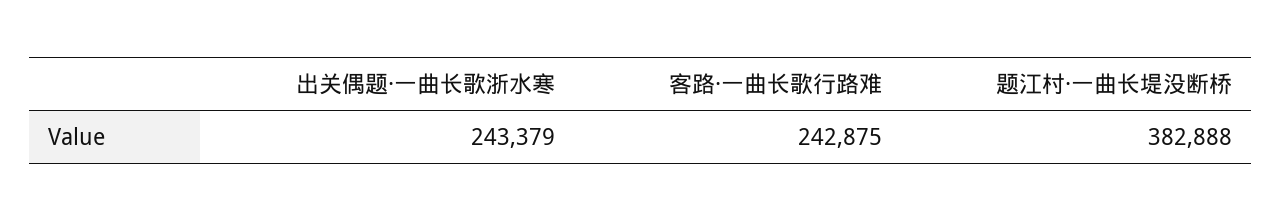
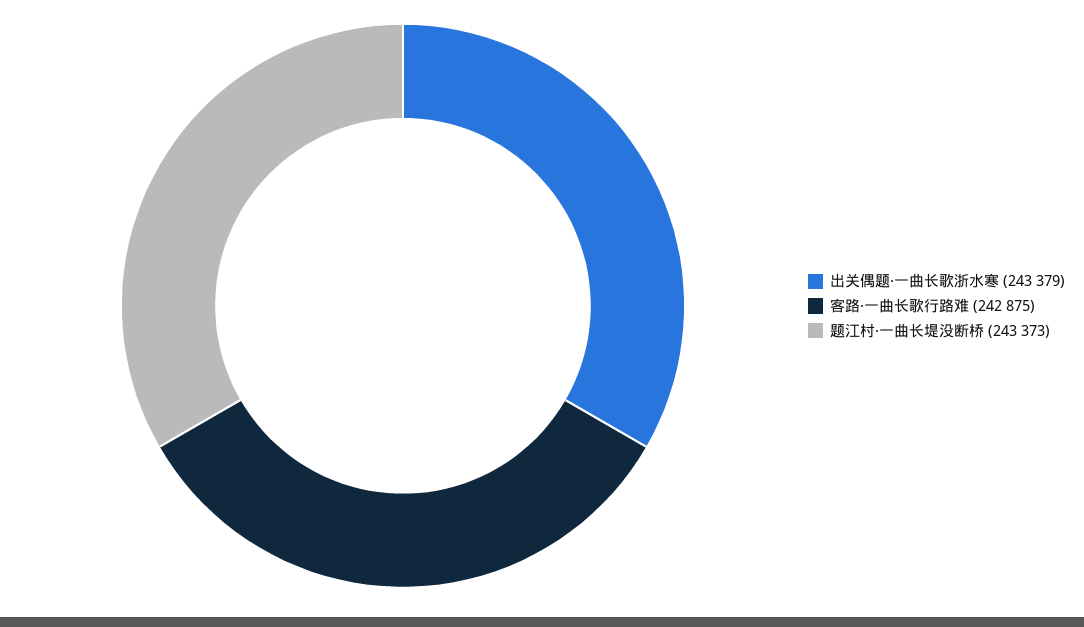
题江村·一曲长堤没断桥: 382888 -> 243373

